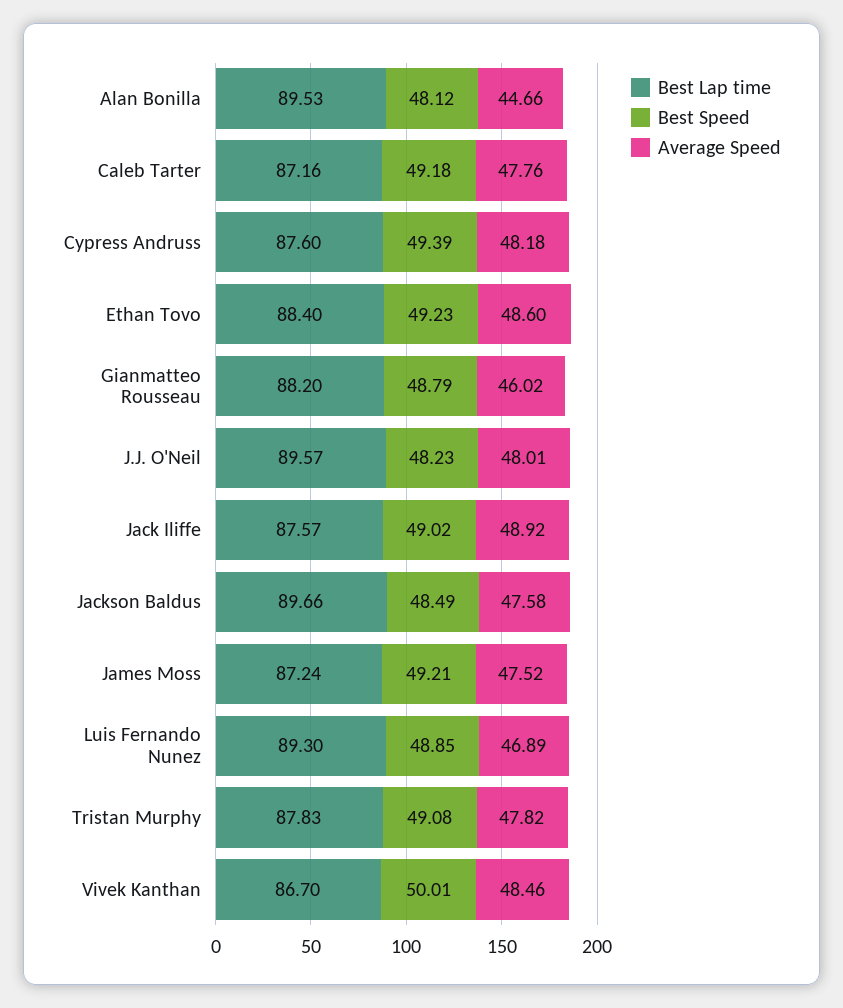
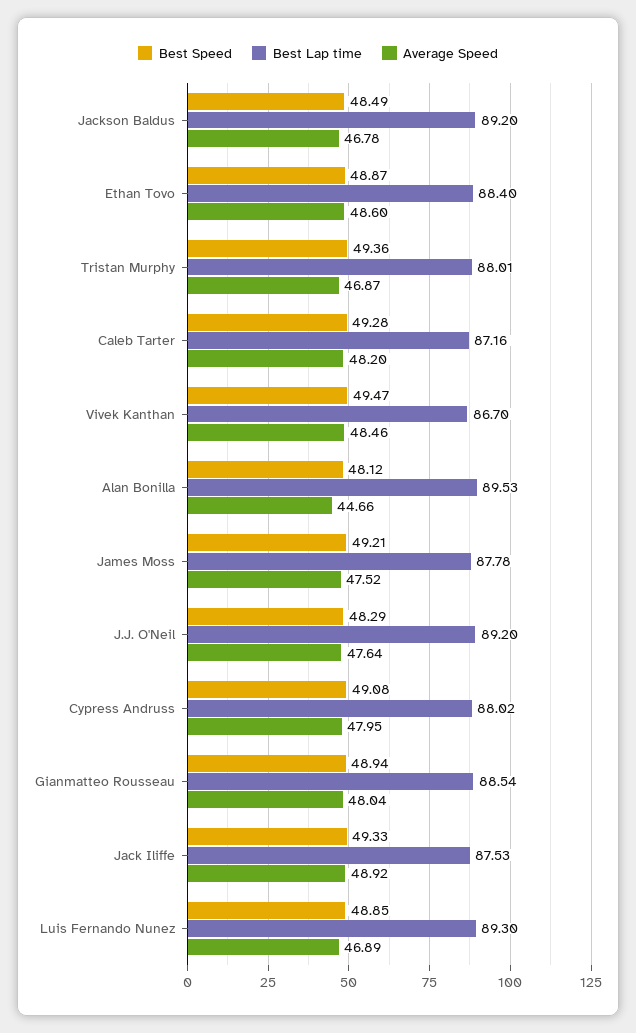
Best Speed, Caleb Tarter: 49.18 -> 49.28
Average Speed, Caleb Tarter: 47.76 -> 48.2
Best Lap time, Cypress Andruss: 87.6 -> 88.02
Best Speed, Cypress Andruss: 49.39 -> 49.08
Average Speed, Cypress Andruss: 48.18 -> 47.95
Best Speed, Ethan Tovo: 49.23 -> 48.87
Best Lap time, Gianmatteo Rousseau: 88.2 -> 88.54
Best Speed, Gianmatteo Rousseau: 48.79 -> 48.94
Average Speed, Gianmatteo Rousseau: 46.02 -> 48.04
Best Lap time, J.J. O'Neil: 89.57 -> 89.2
Best Speed, J.J. O'Neil: 48.23 -> 48.29
Average Speed, J.J. O'Neil: 48.01 -> 47.64
Best Lap time, Jack Iliffe: 87.57 -> 87.53
Best Speed, Jack Iliffe: 49.02 -> 49.33
Best Lap time, Jackson Baldus: 89.66 -> 89.2
Average Speed, Jackson Baldus: 47.58 -> 46.78
Best Lap time, James Moss: 87.24 -> 87.78
Best Lap time, Tristan Murphy: 87.83 -> 88.01
Best Speed, Tristan Murphy: 49.08 -> 49.36
Average Speed, Tristan Murphy: 47.82 -> 46.87
Best Speed, Vivek Kanthan: 50.01 -> 49.47

